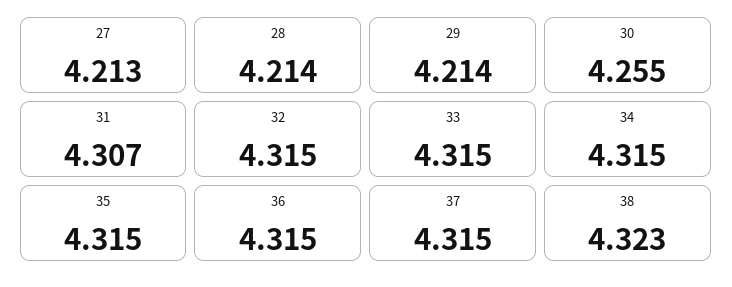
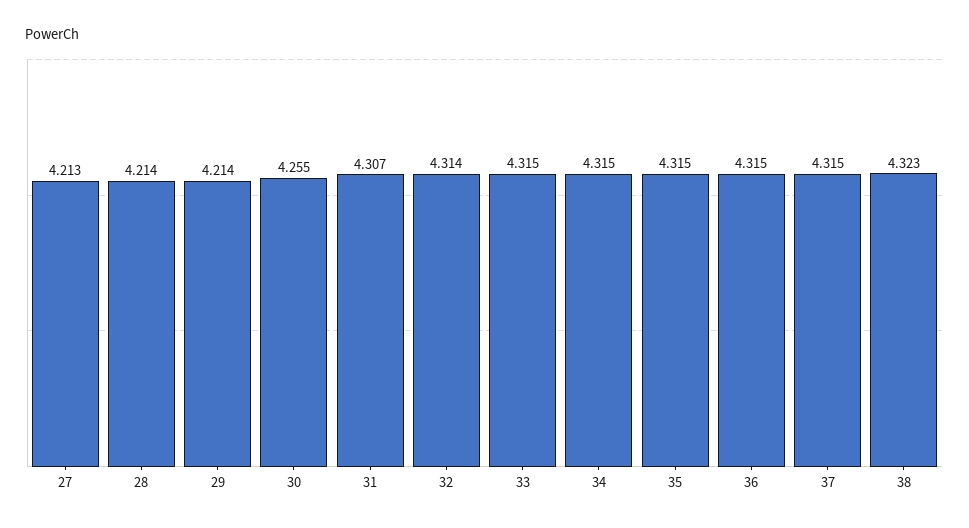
32: 4.315 -> 4.314

